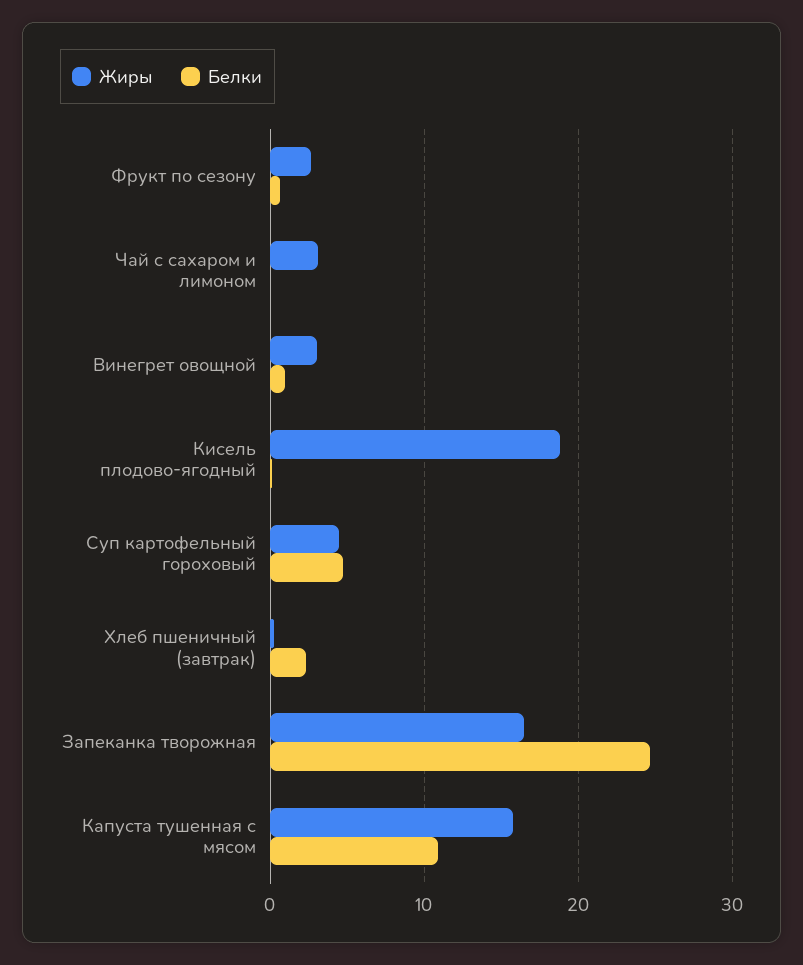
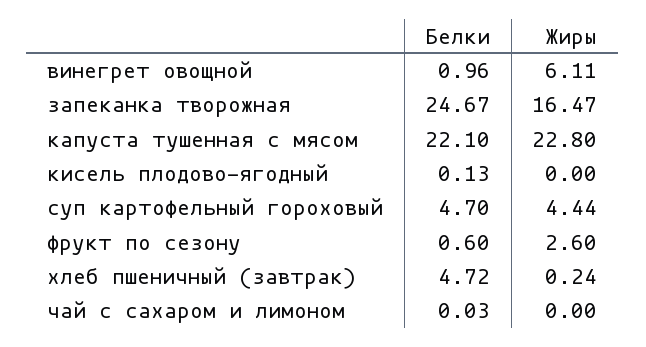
Жиры, Чай с сахаром и лимоном: 3 -> 0
Жиры, Винегрет овощной: 3 -> 6.11
Жиры, Кисель плодово-ягодный: 19 -> 0
Белки, Хлеб пшеничный (завтрак): 2 -> 4.72
Жиры, Капуста тушенная с мясом: 16 -> 22.8
Белки, Капуста тушенная с мясом: 11 -> 22.1

